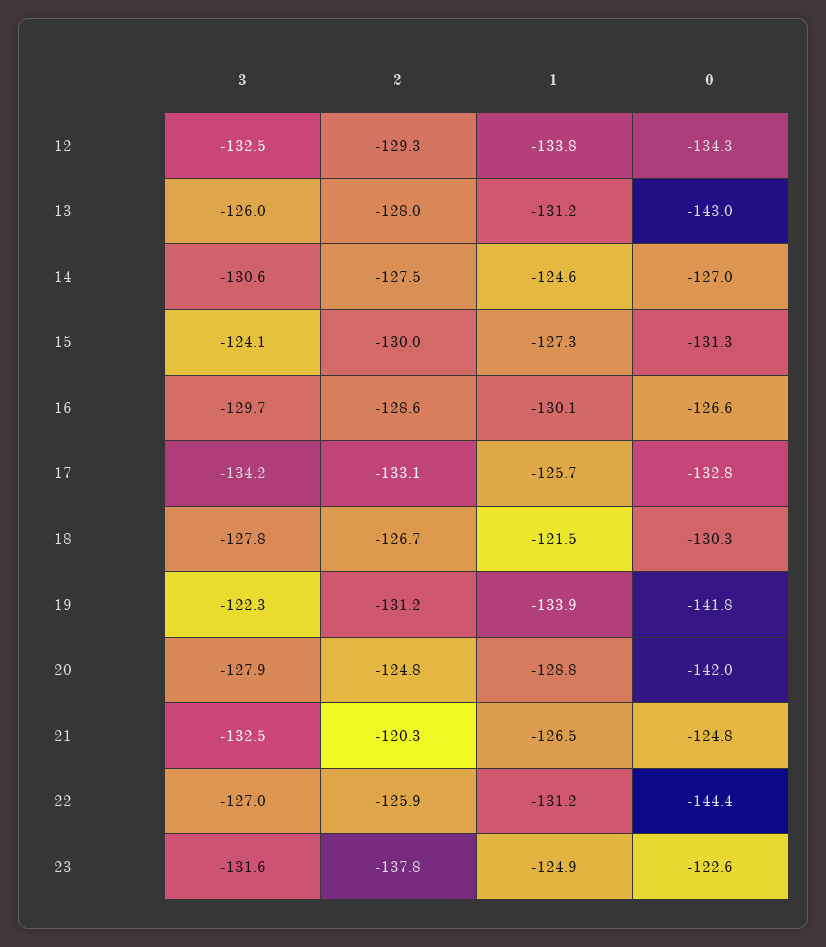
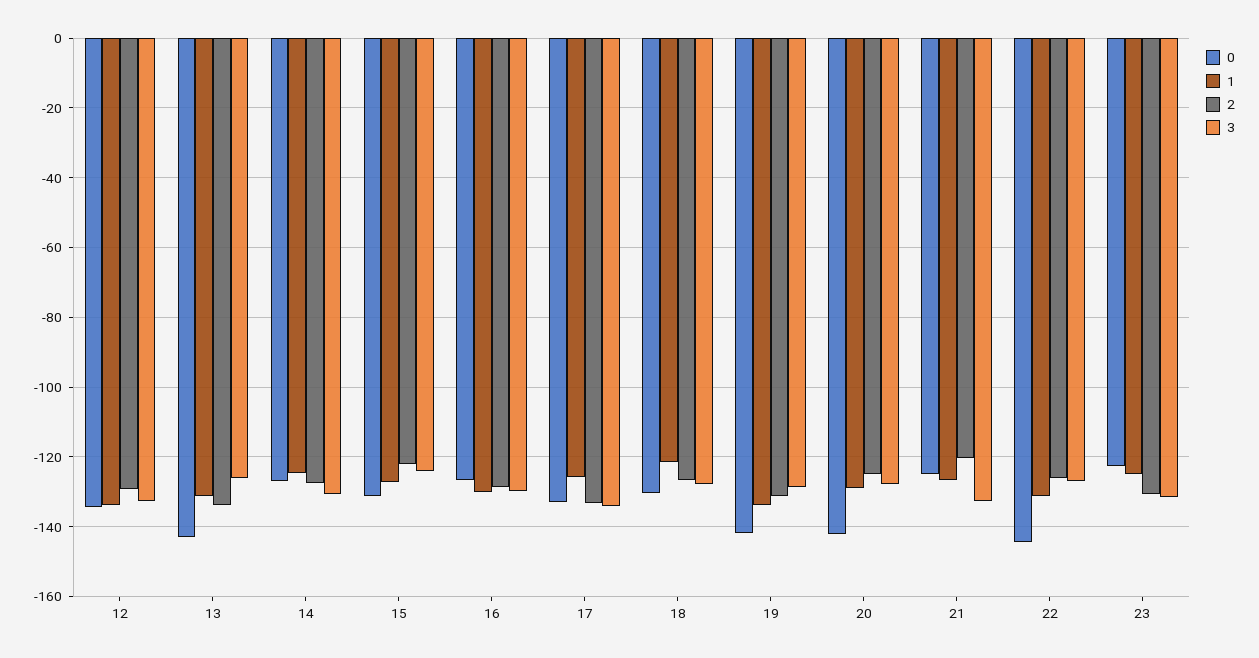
2, 13: -128 -> -134
2, 15: -130 -> -122
3, 19: -122.3 -> -128
2, 23: -137.8 -> -130

